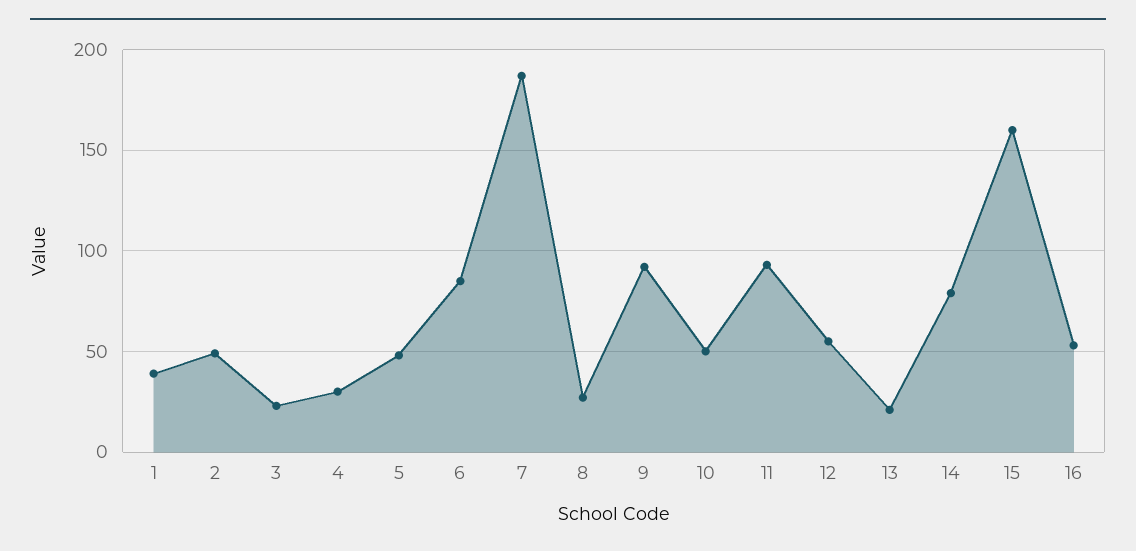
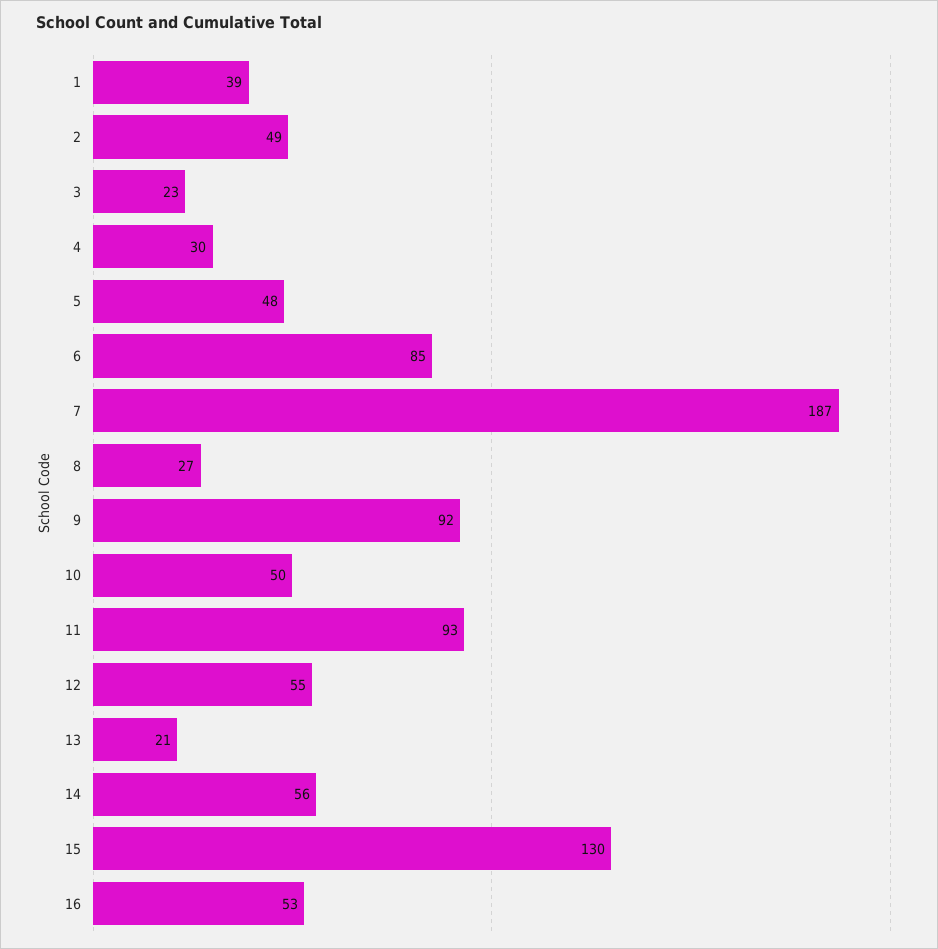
14: 80 -> 56
15: 160 -> 130

